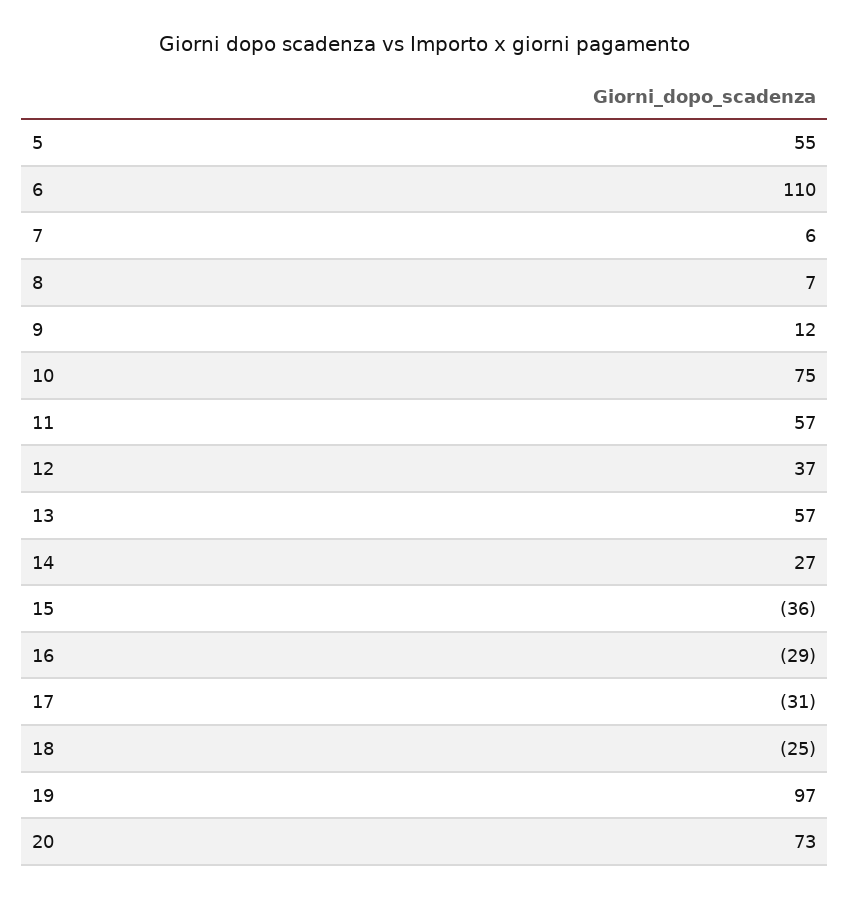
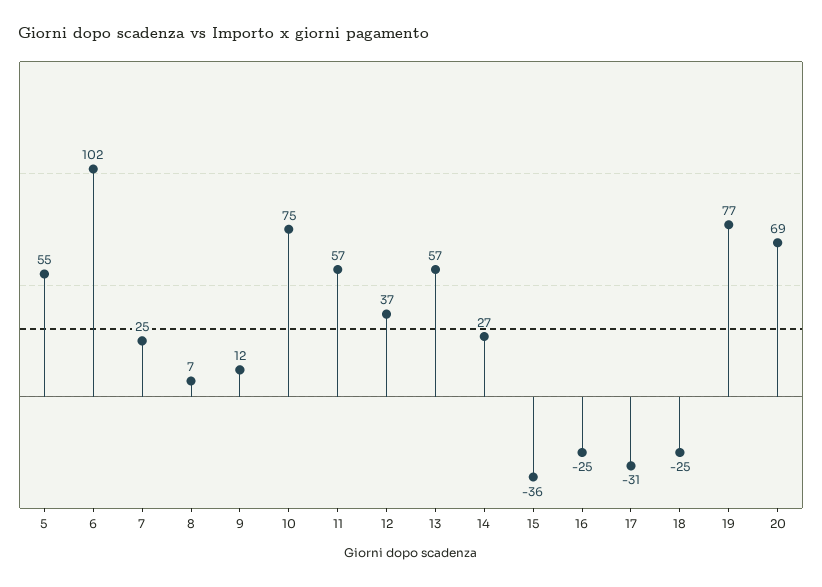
6: 110 -> 102
7: 6 -> 25
16: -29 -> -25
19: 97 -> 77
20: 73 -> 69

